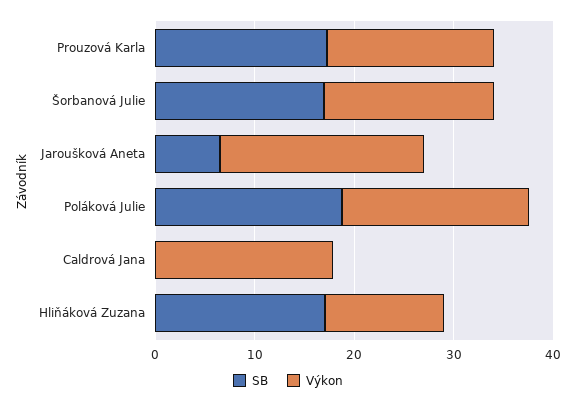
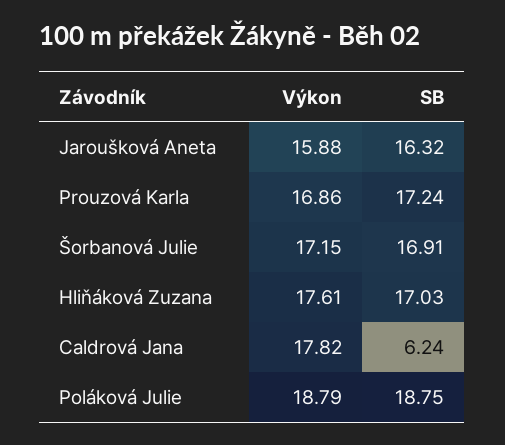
SB, Jaroušková Aneta: 6 -> 16.32
Výkon, Jaroušková Aneta: 20 -> 15.88
SB, Caldrová Jana: 0 -> 6.24
Výkon, Hliňáková Zuzana: 12 -> 17.61

